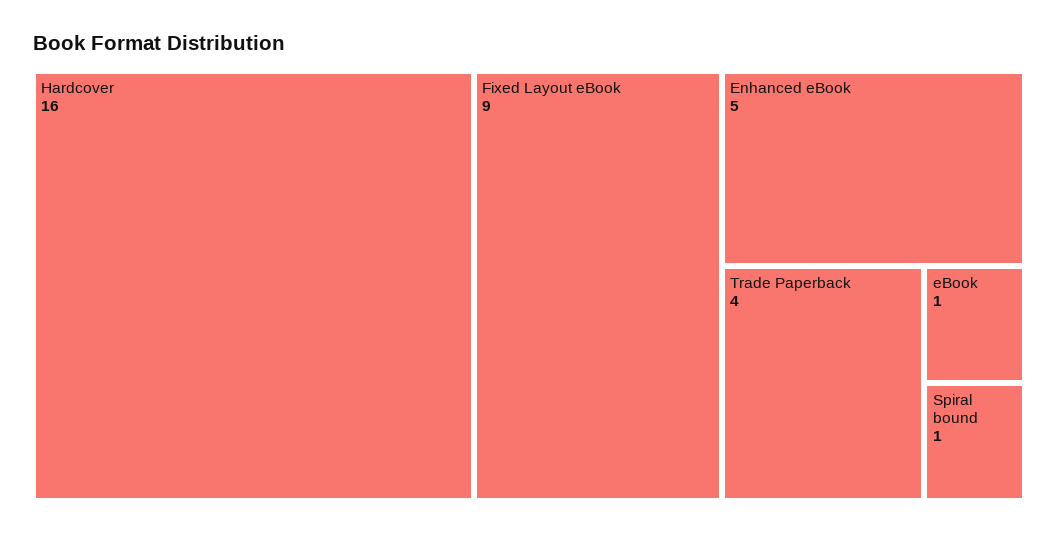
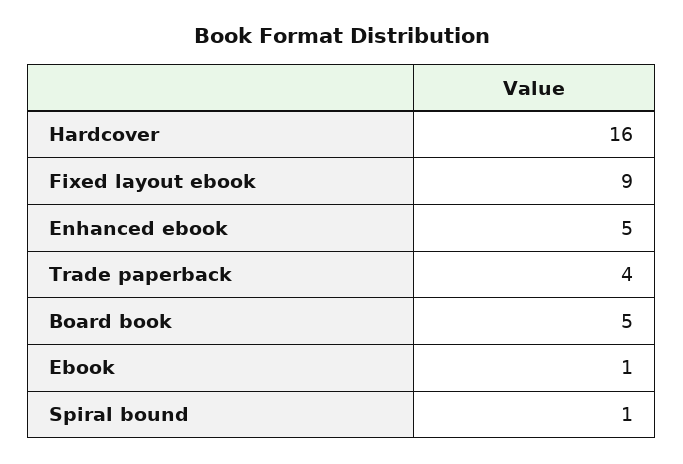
Board book: none -> 5

